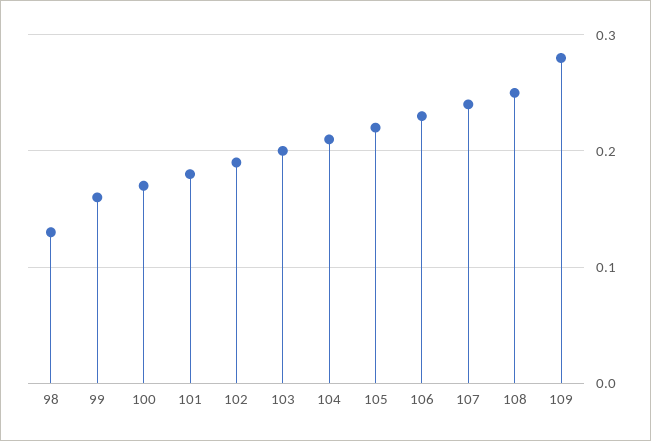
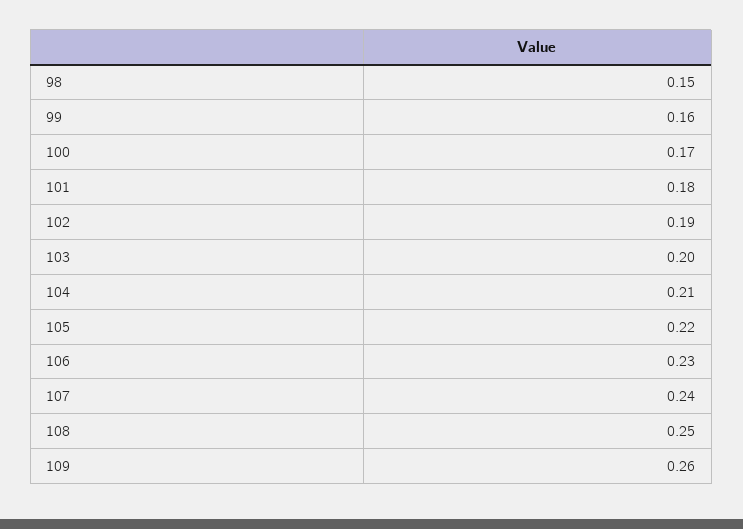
98: 0.13 -> 0.15
109: 0.28 -> 0.26

